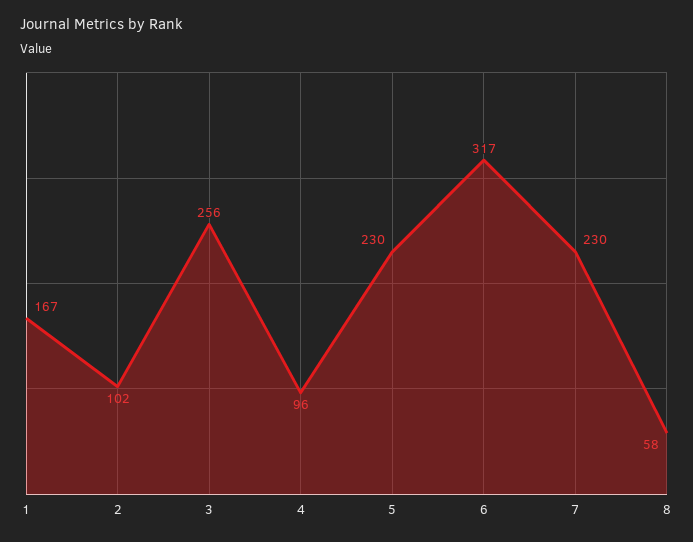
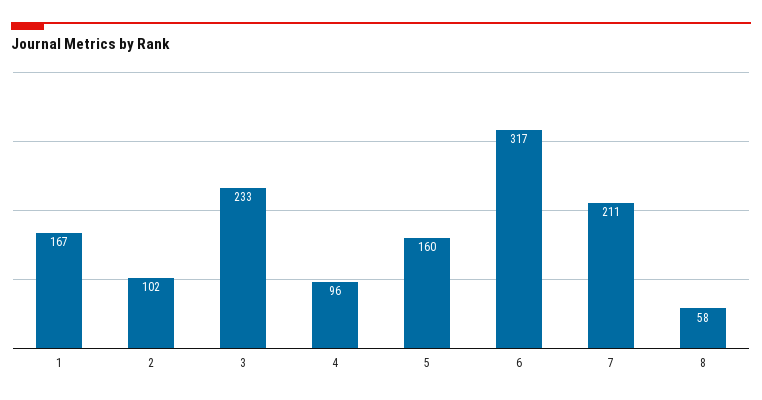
3: 256 -> 233
5: 230 -> 160
7: 230 -> 211

